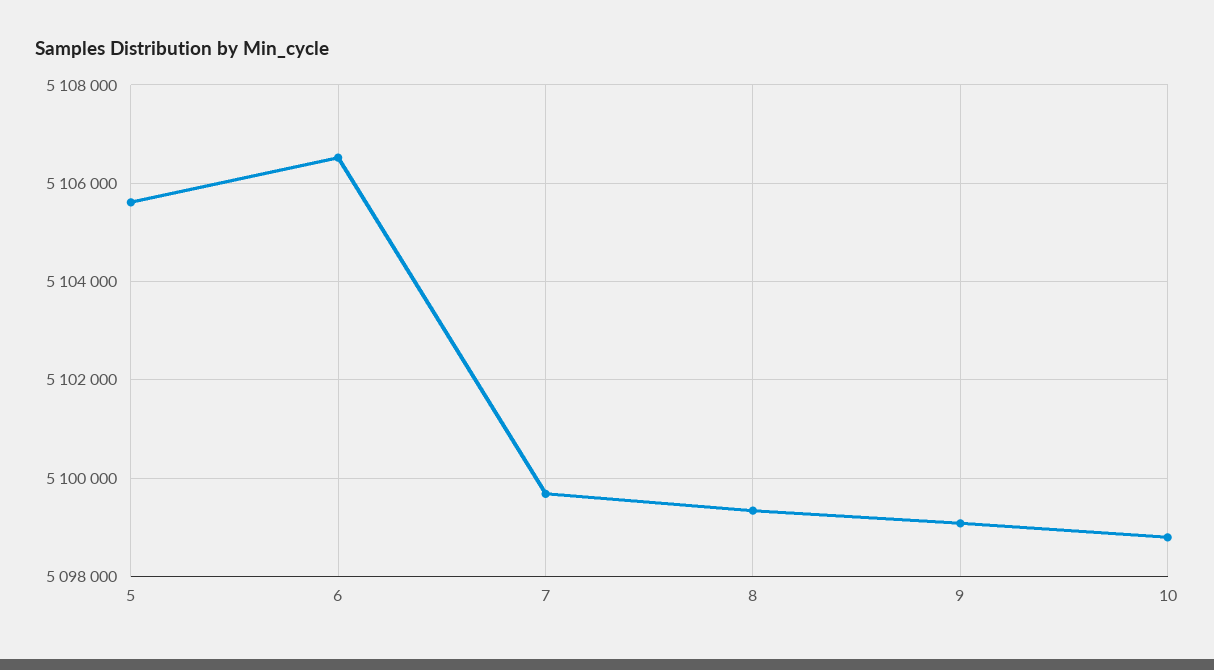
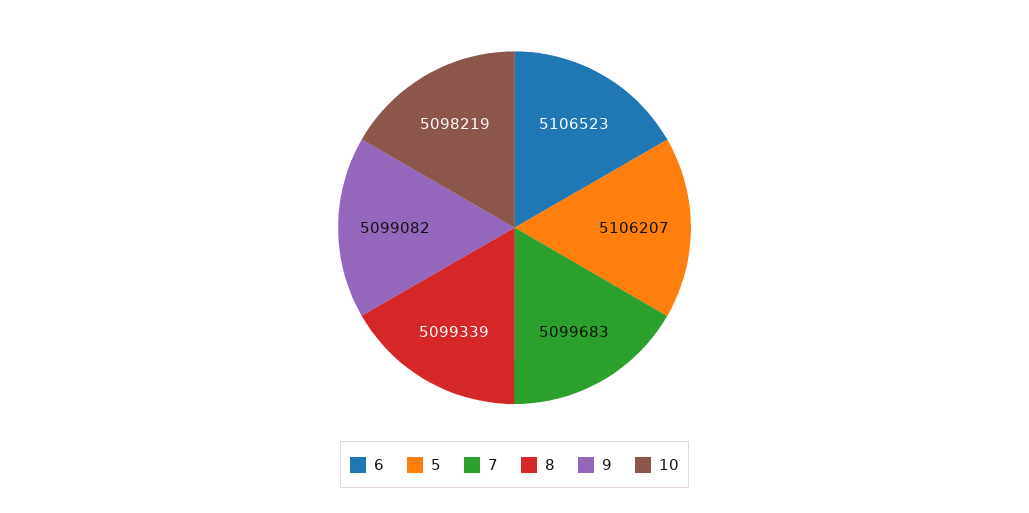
5: 5105600 -> 5106207
10: 5098800 -> 5098219

